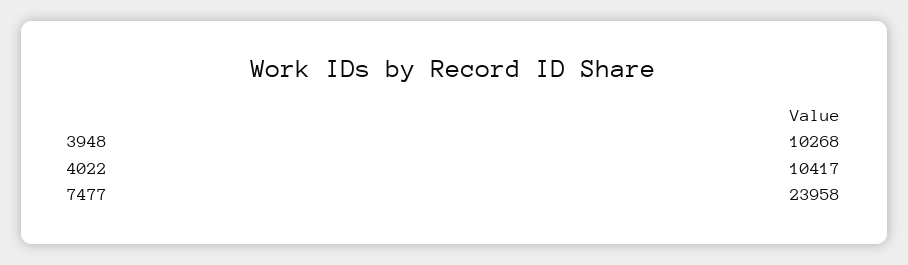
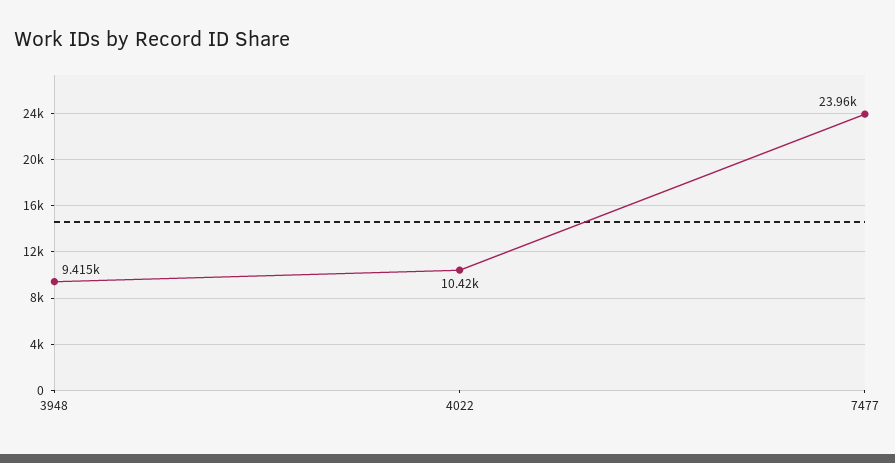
3948: 10268 -> 9415

